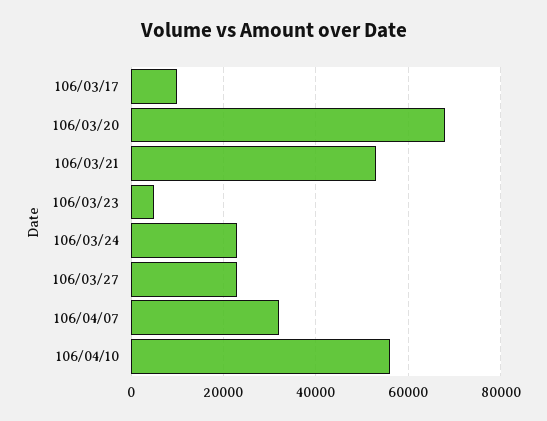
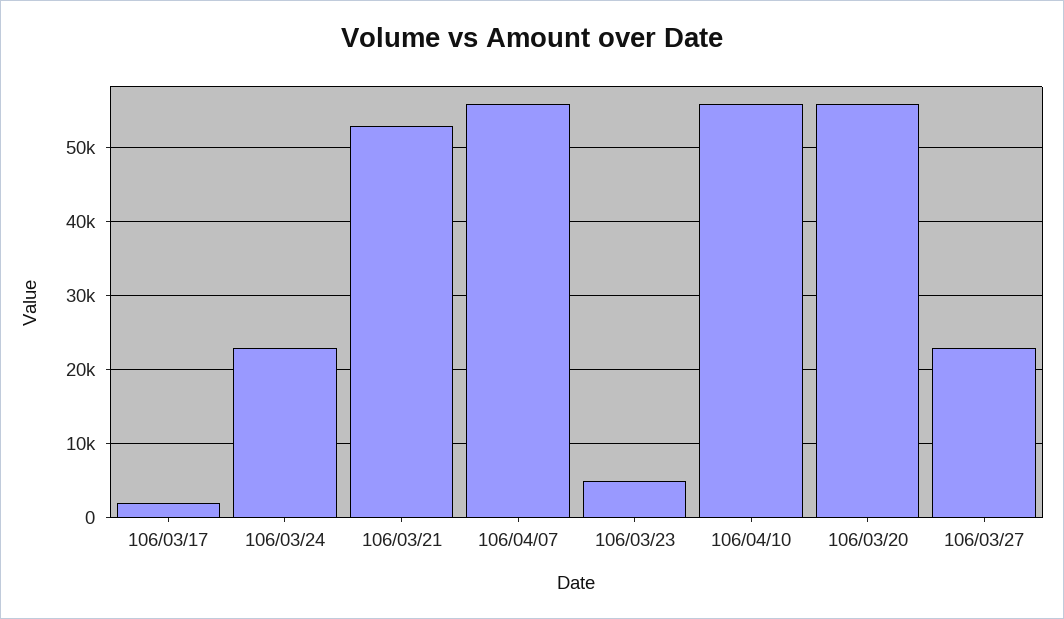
106/03/17: 10000 -> 2000
106/03/20: 68000 -> 56000
106/04/07: 32000 -> 56000

